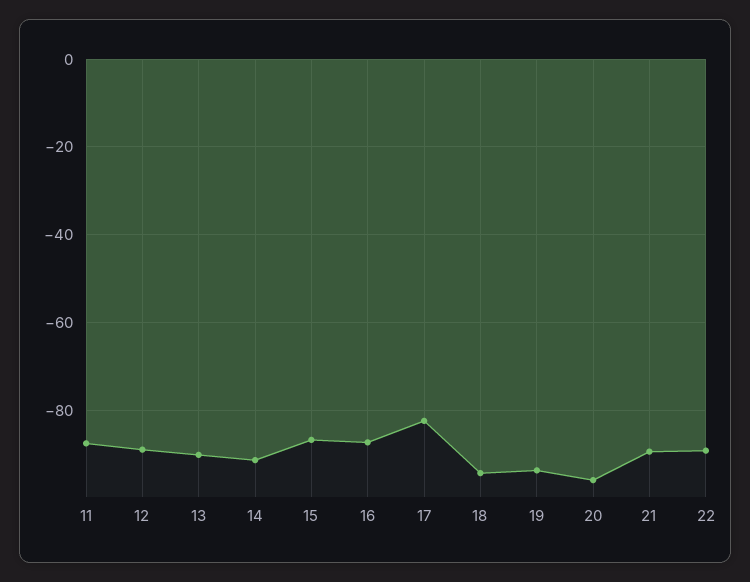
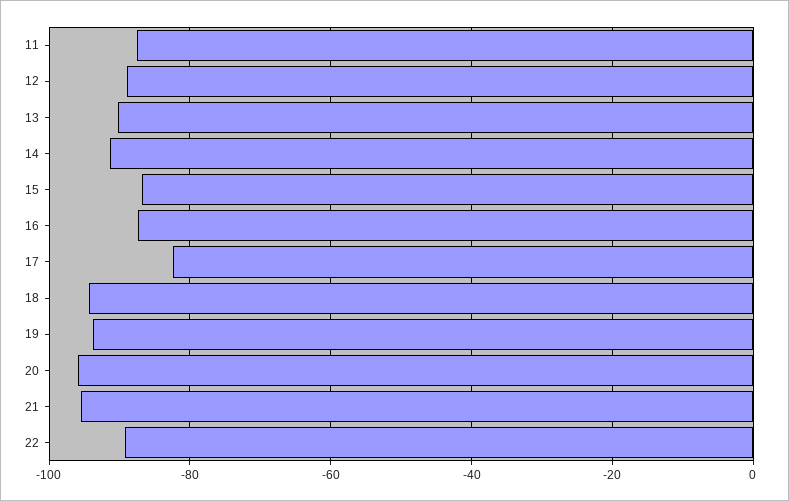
21: -90 -> -96

